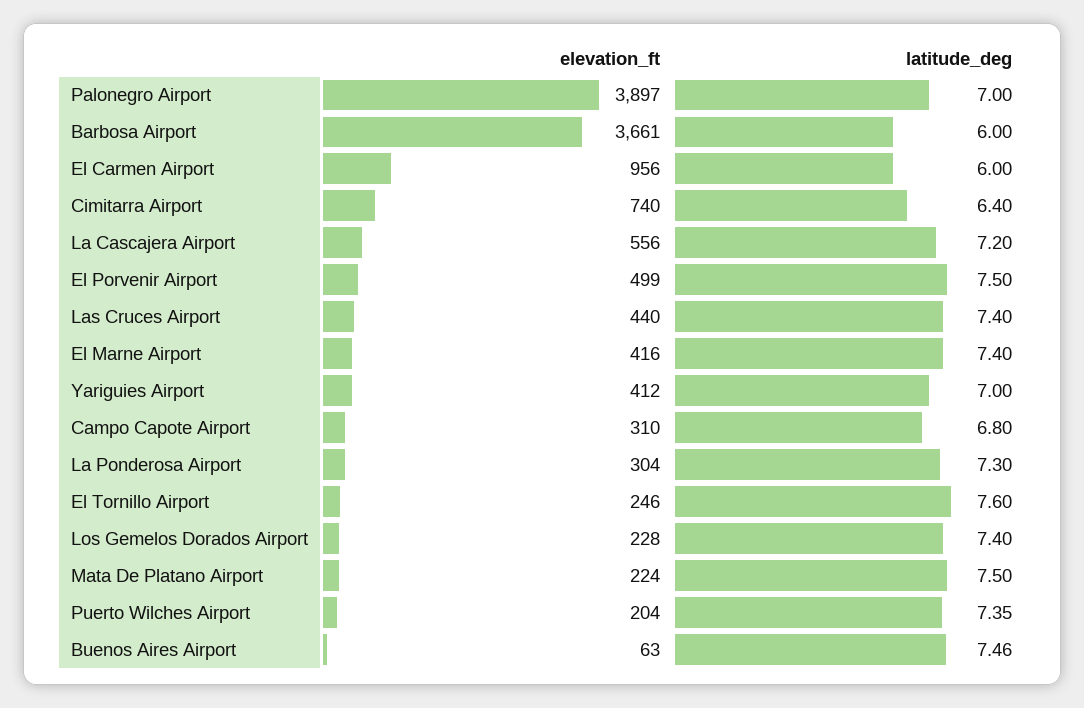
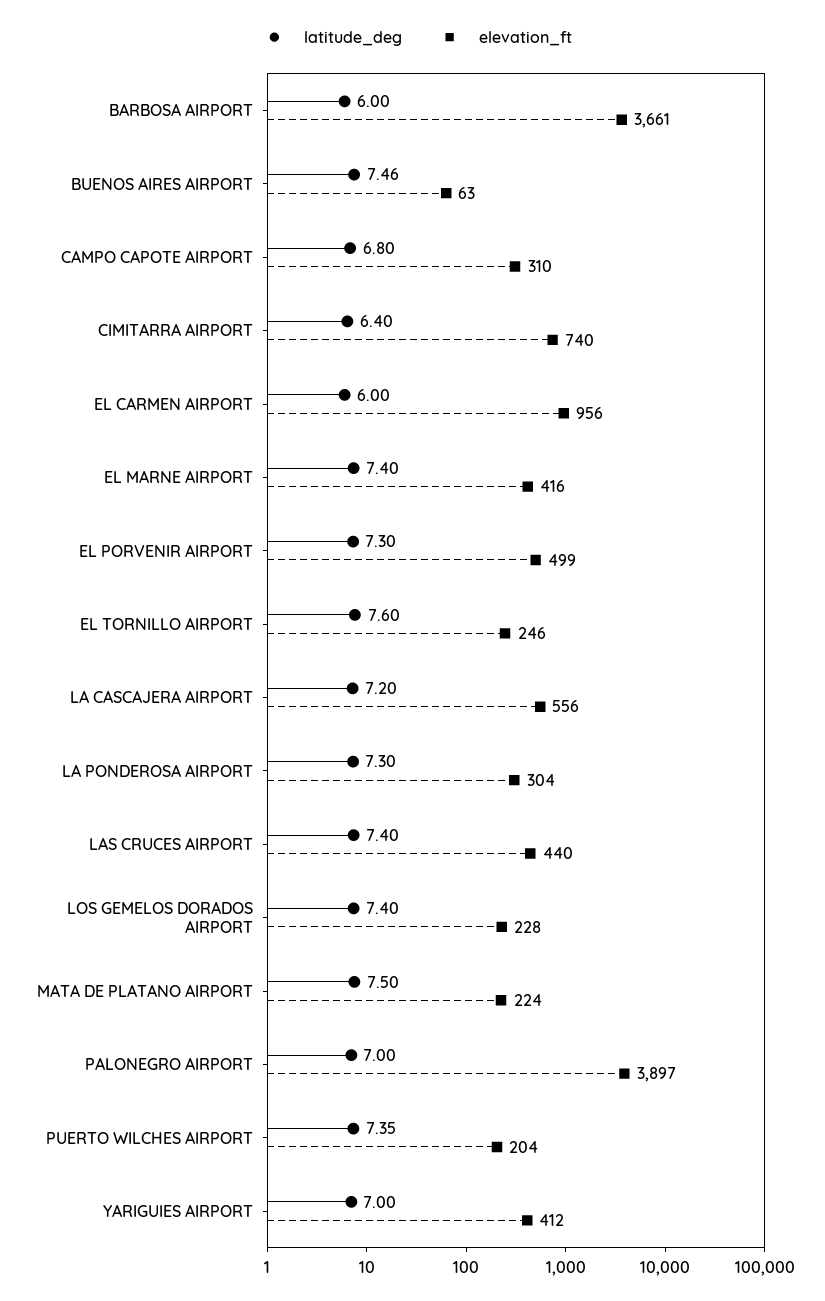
latitude_deg, El Porvenir Airport: 7.5 -> 7.3

